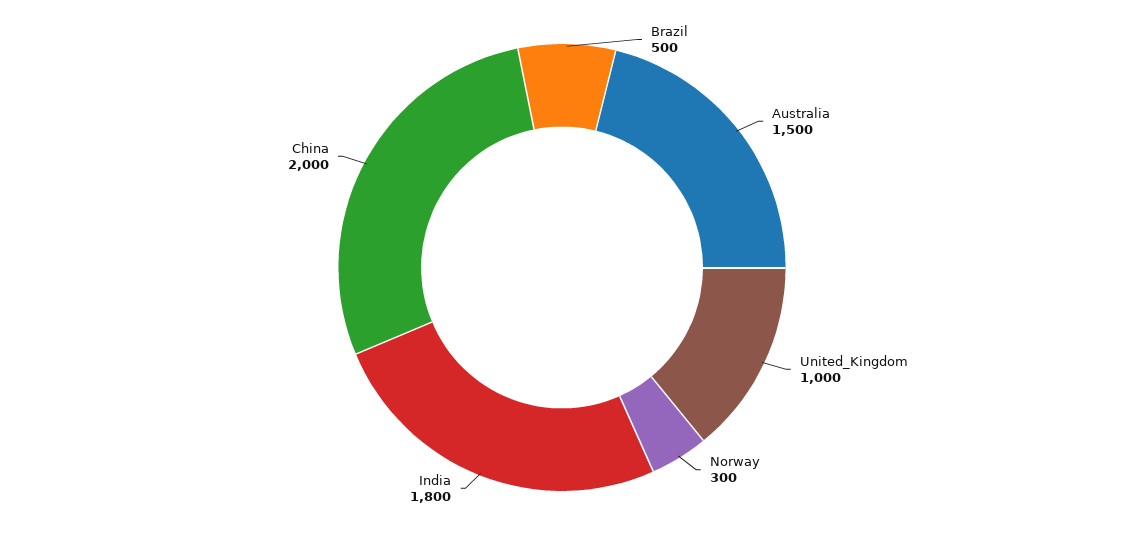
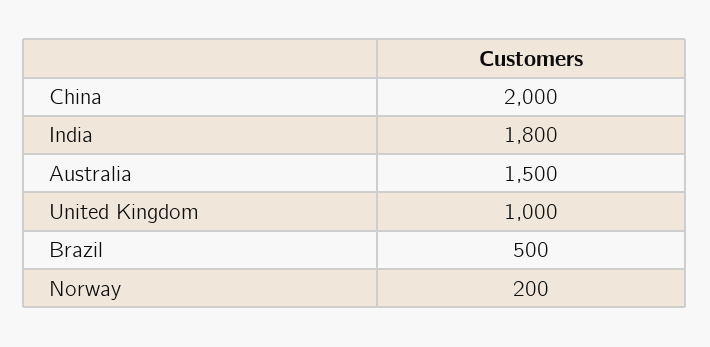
Norway: 300 -> 200

